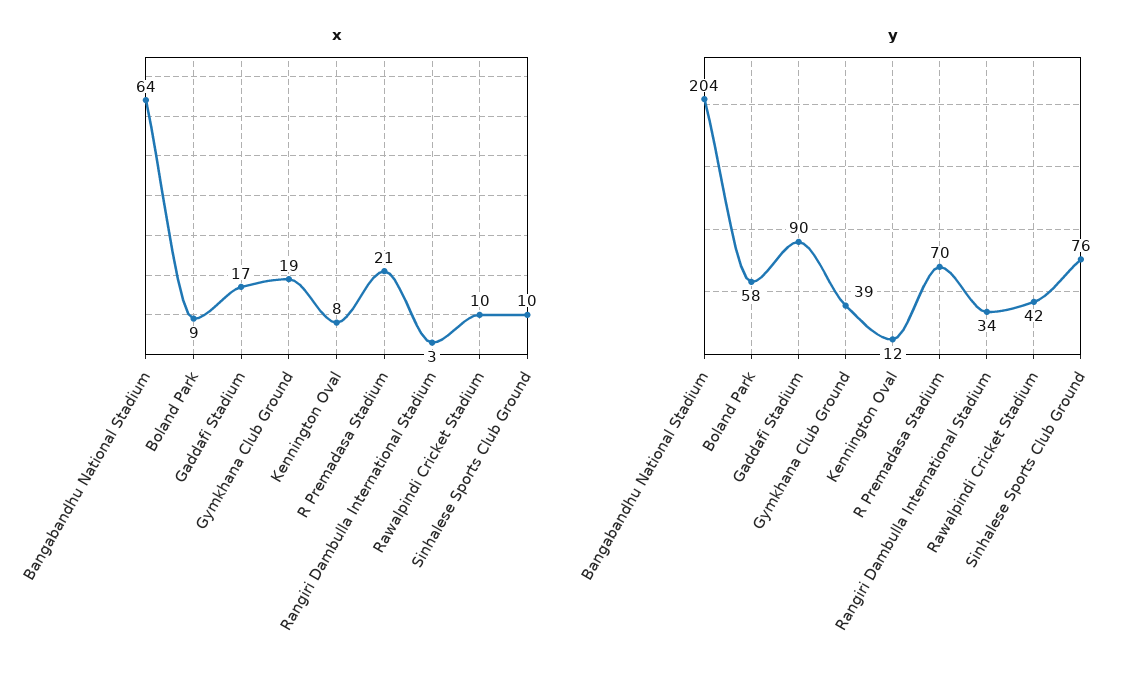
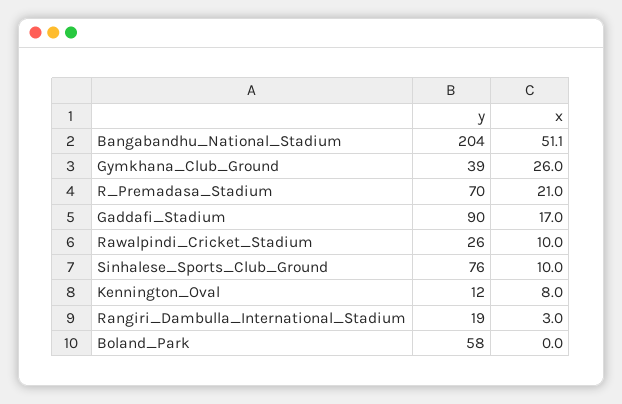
x, Bangabandhu National Stadium: 64 -> 51.1
x, Boland Park: 9 -> 0
x, Gymkhana Club Ground: 19 -> 26
y, Rangiri Dambulla International Stadium: 34 -> 19
y, Rawalpindi Cricket Stadium: 42 -> 26

